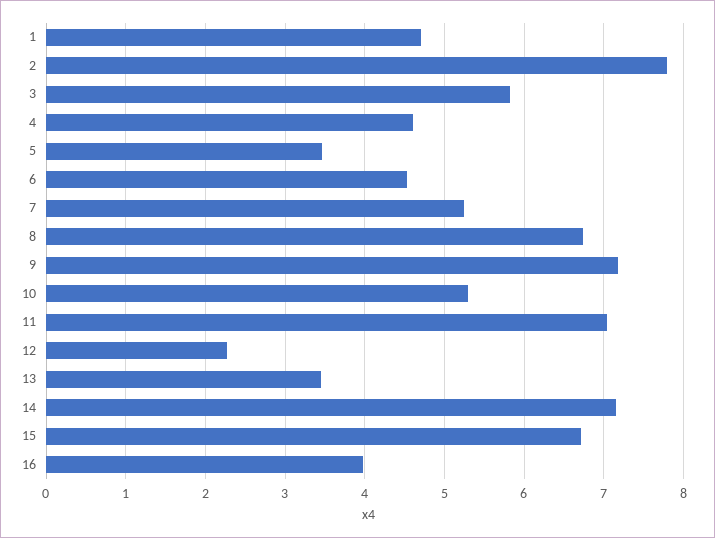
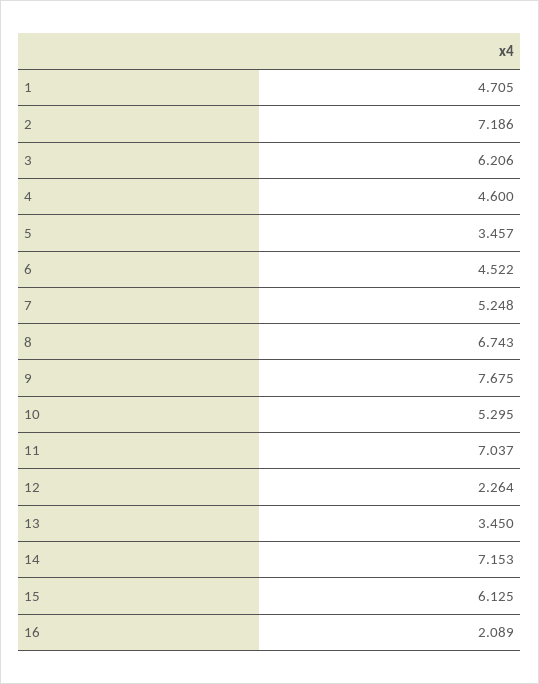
2: 7.8 -> 7.186
3: 5.8 -> 6.206
9: 7.2 -> 7.675
15: 6.7 -> 6.125
16: 4 -> 2.089

